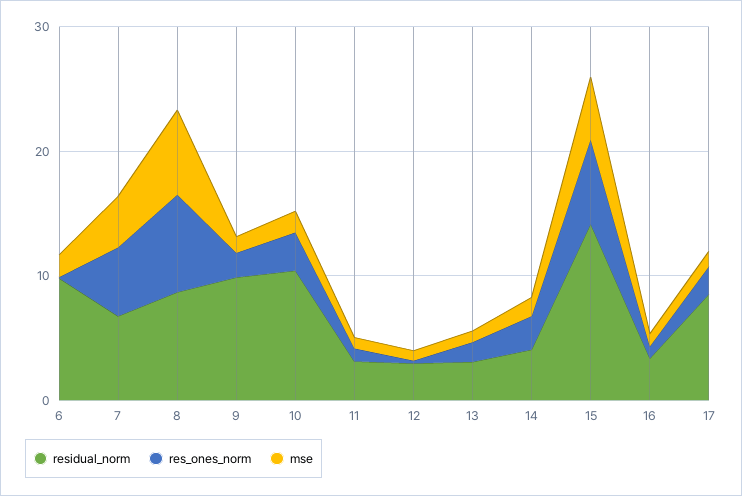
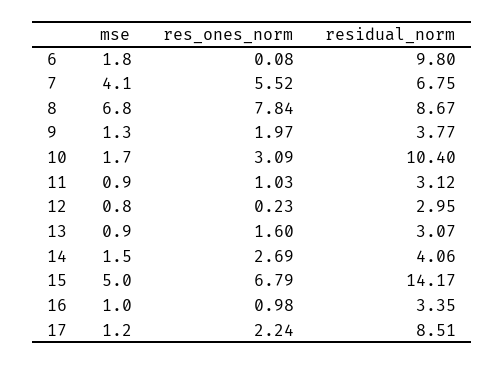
residual_norm, 9: 10 -> 3.77

